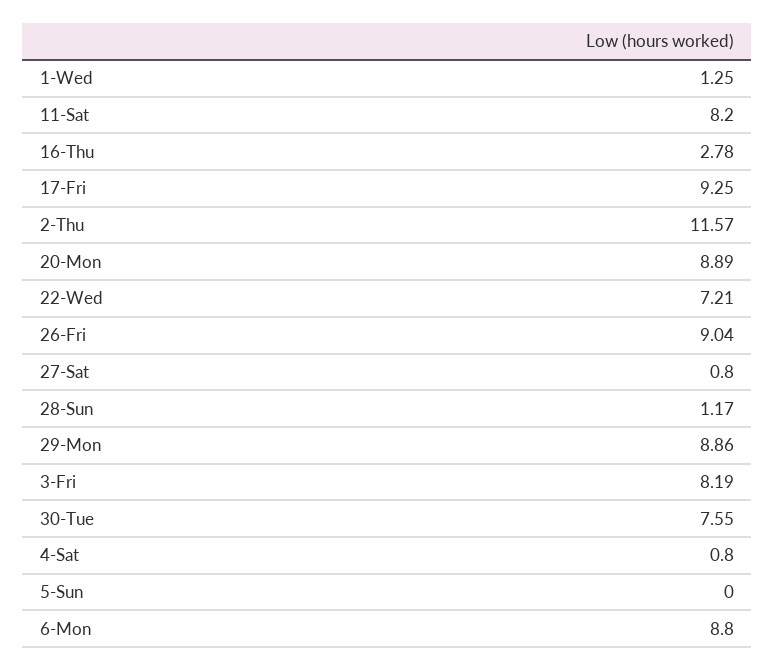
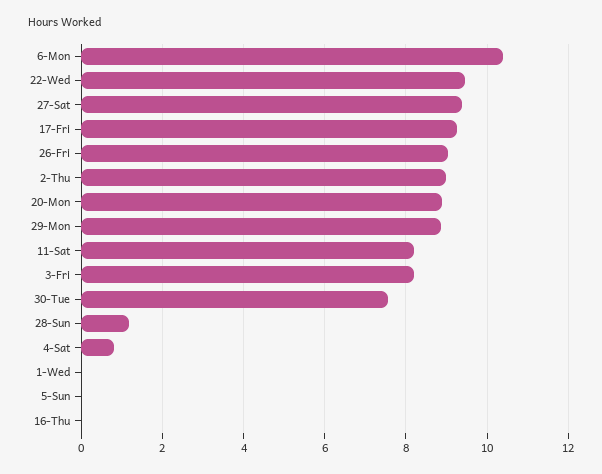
1-Wed: 1.25 -> 0
16-Thu: 2.78 -> 0
2-Thu: 11.57 -> 9
22-Wed: 7.21 -> 9.4
27-Sat: 0.8 -> 9.4
6-Mon: 8.8 -> 10.4

